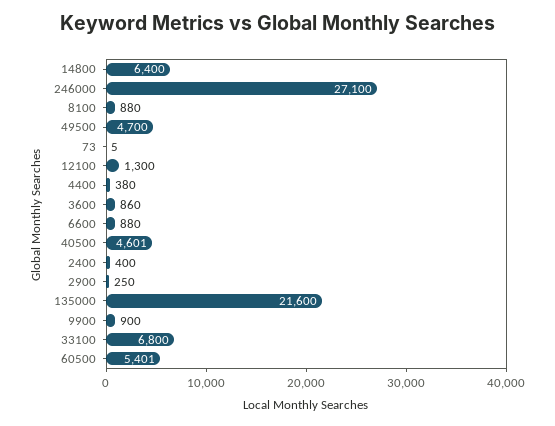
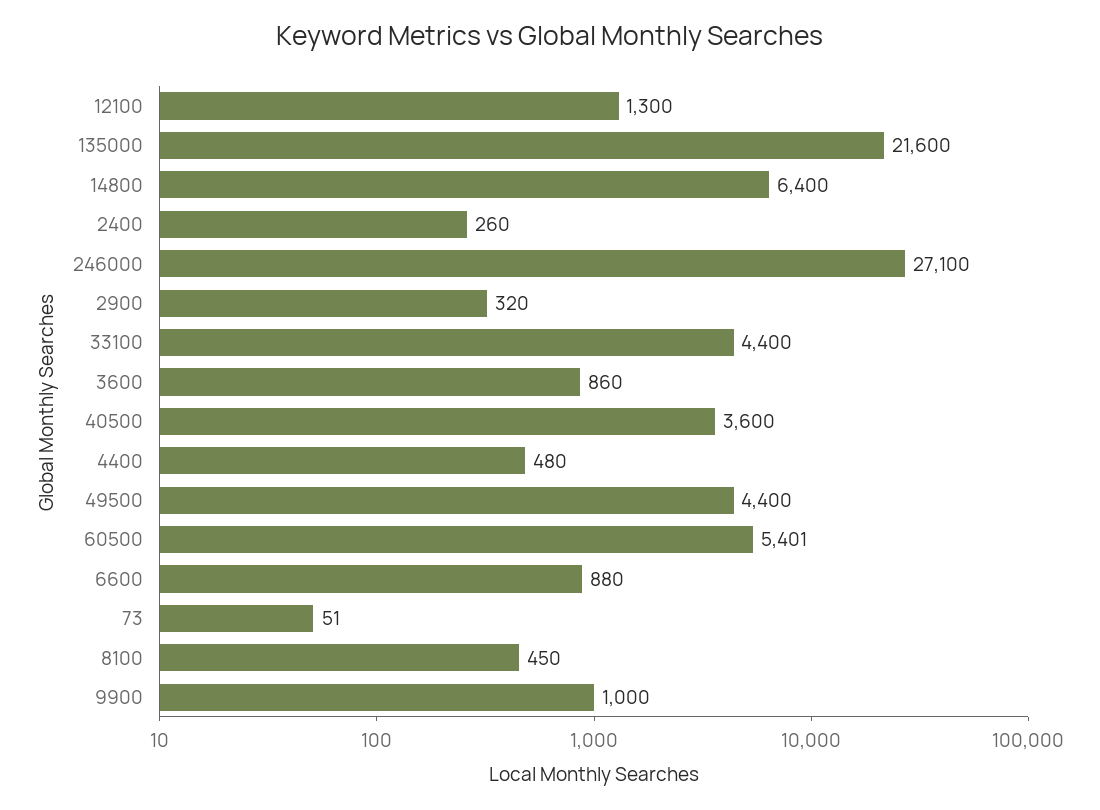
8100: 880 -> 450
49500: 4700 -> 4400
73: 5 -> 51
4400: 380 -> 480
40500: 4601 -> 3600
2400: 400 -> 260
2900: 250 -> 320
9900: 900 -> 1000
33100: 6800 -> 4400

